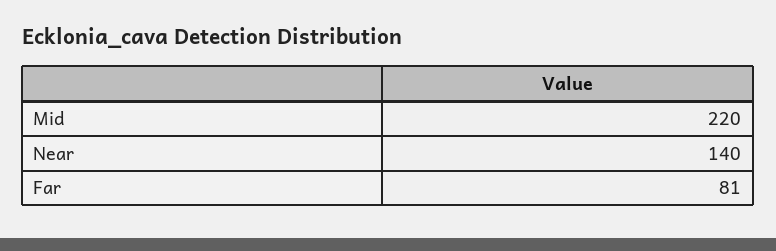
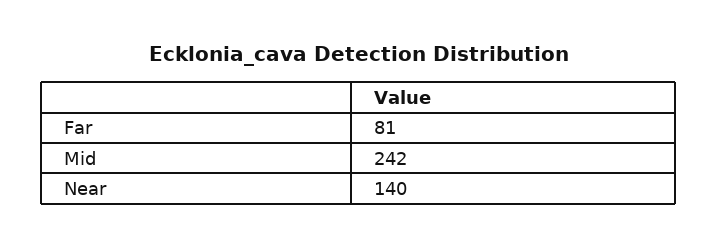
Mid: 220 -> 242

